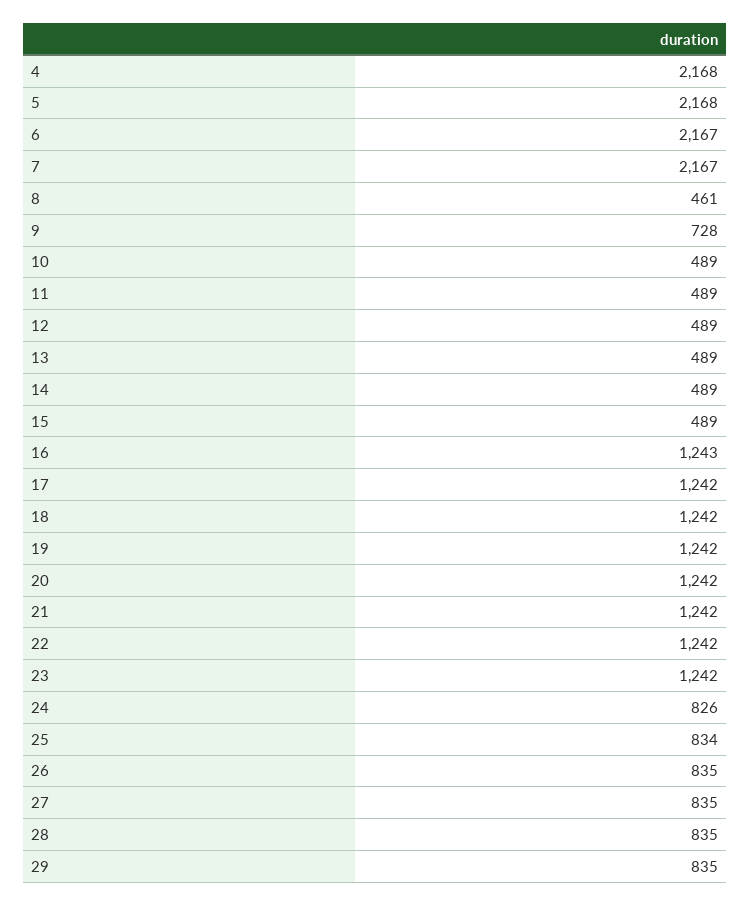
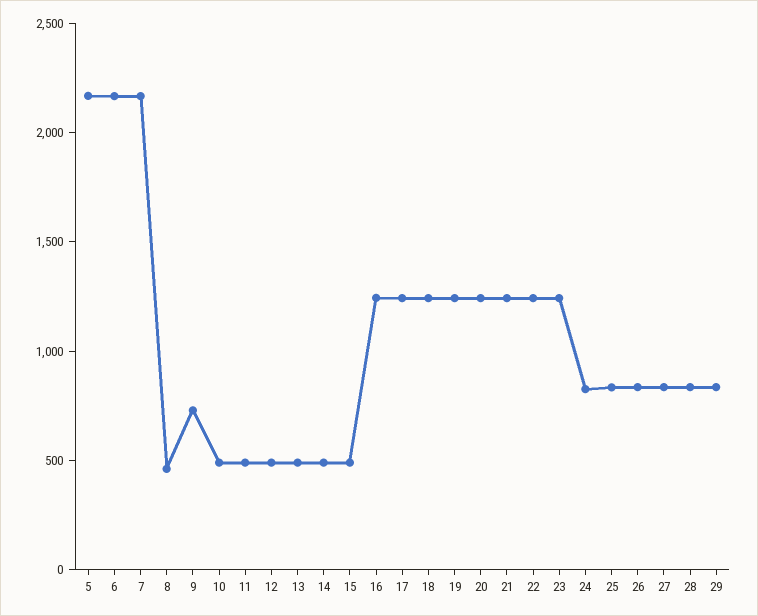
4: 2168 -> none

